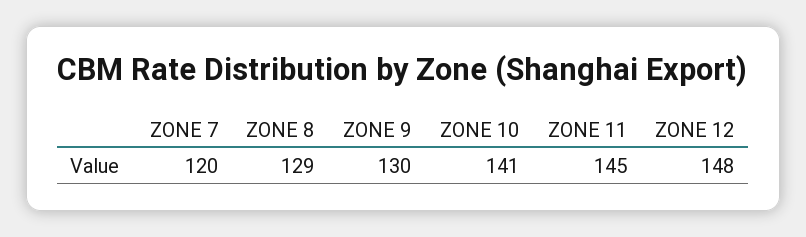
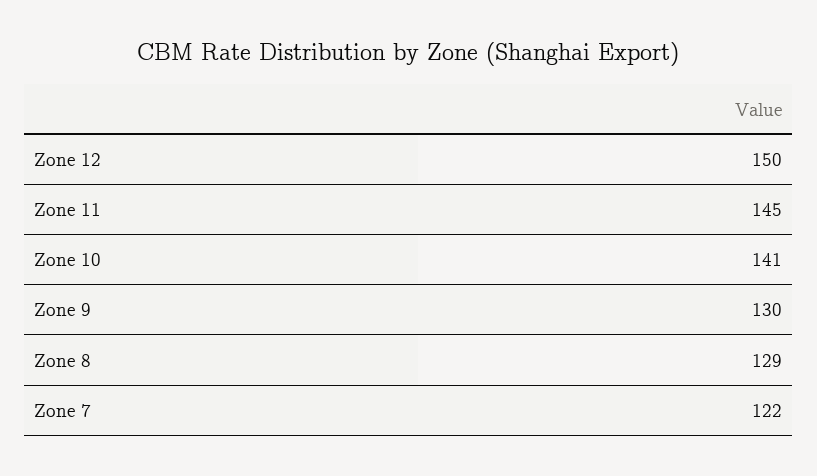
ZONE 7: 120 -> 122
ZONE 12: 148 -> 150

